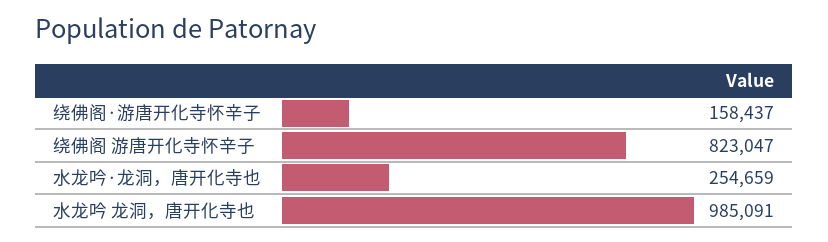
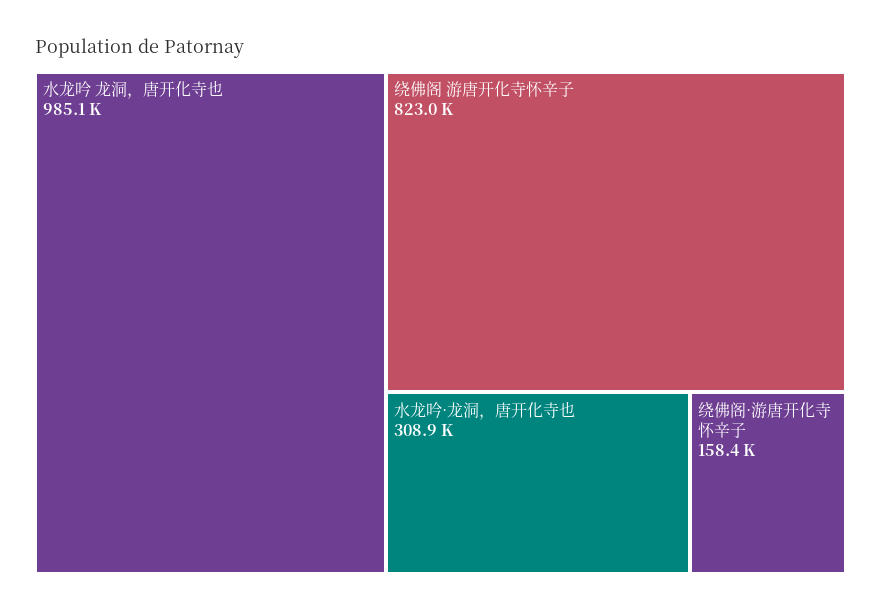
水龙吟·龙洞，唐开化寺也: 254659 -> 308900

